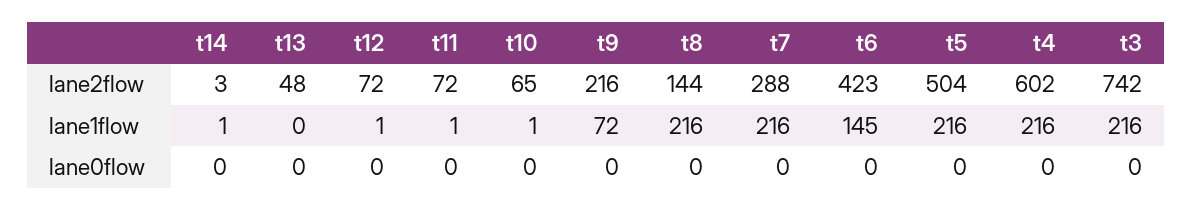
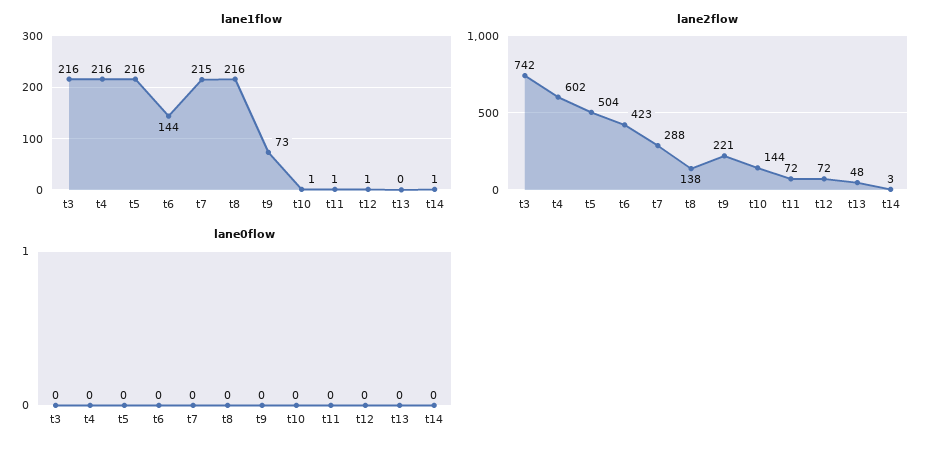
lane2flow, t10: 65 -> 144
lane2flow, t9: 216 -> 221
lane2flow, t8: 144 -> 138
lane1flow, t9: 72 -> 73
lane1flow, t7: 216 -> 215
lane1flow, t6: 145 -> 144

